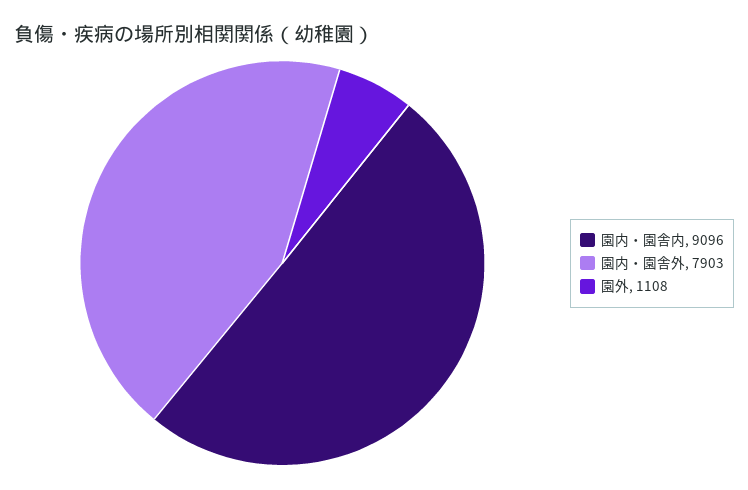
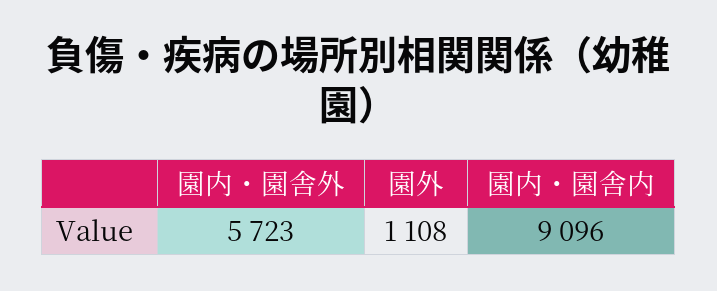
園内・園舎外: 7903 -> 5723

